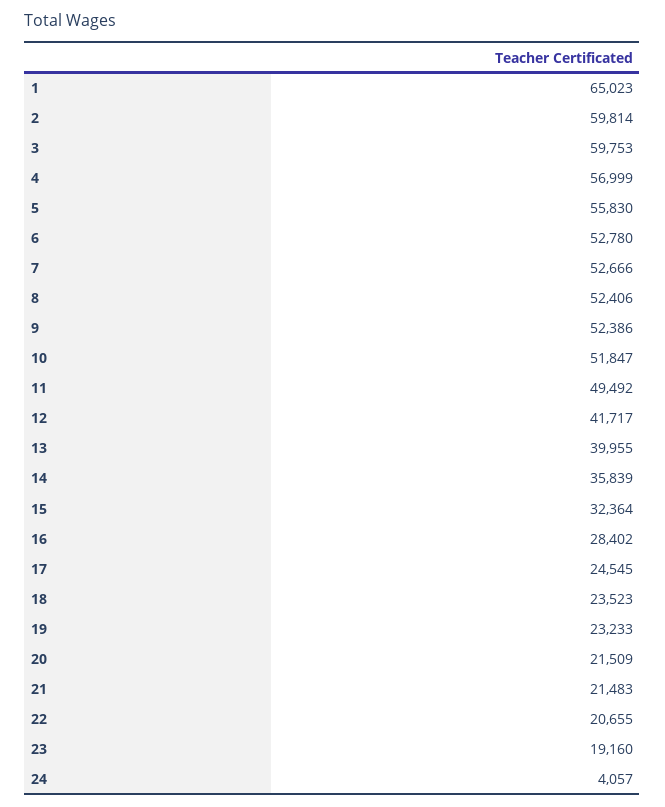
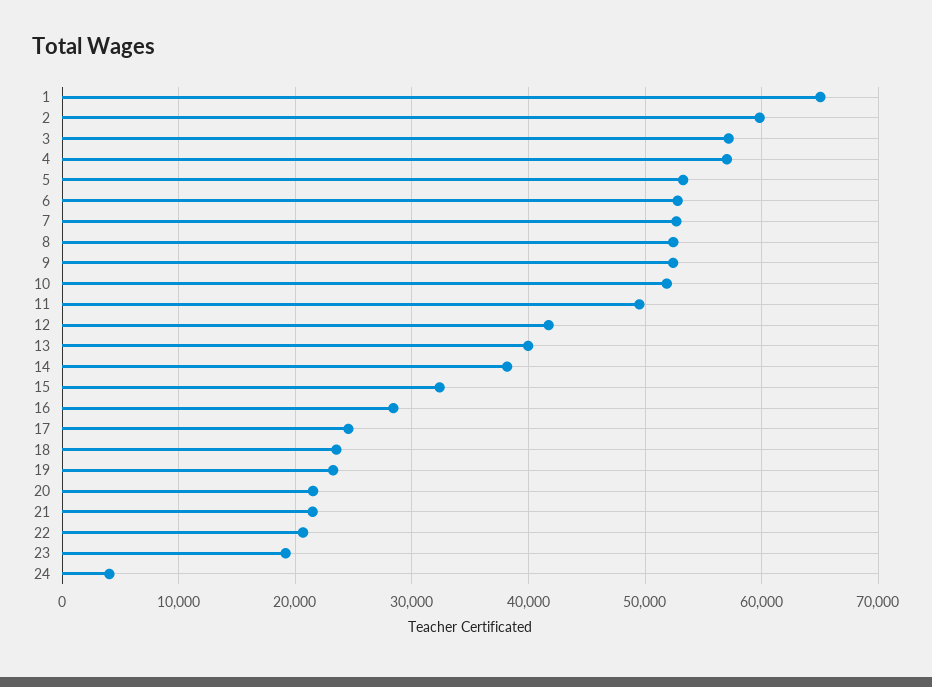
3: 59753 -> 57000
5: 55830 -> 53000
14: 35839 -> 38000

